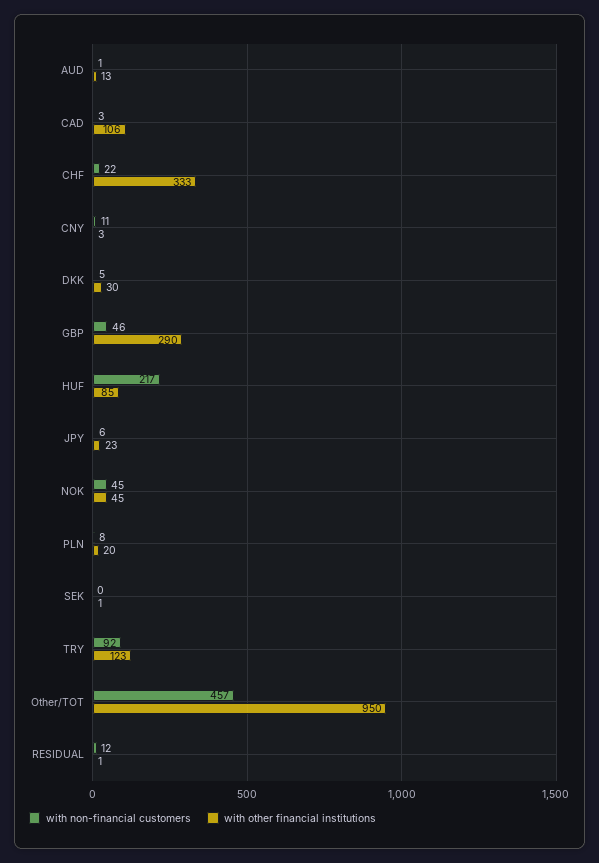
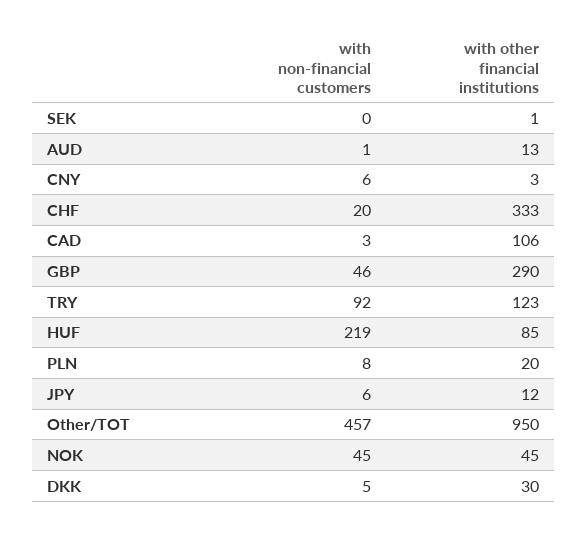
with non-financial customers, CHF: 22 -> 20
with non-financial customers, CNY: 11 -> 6
with non-financial customers, HUF: 217 -> 219
with other financial institutions, JPY: 23 -> 12
with non-financial customers, RESIDUAL: 12 -> none
with other financial institutions, RESIDUAL: 1 -> none

